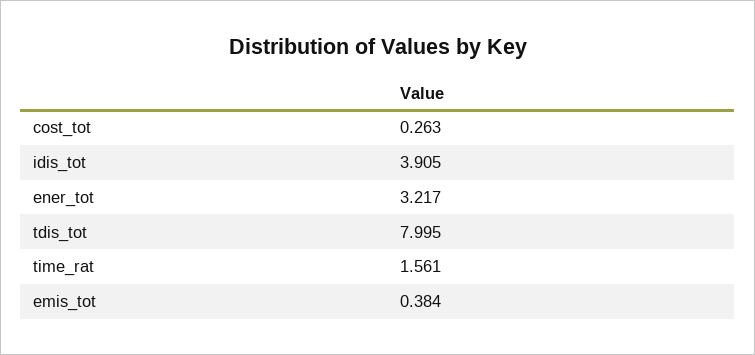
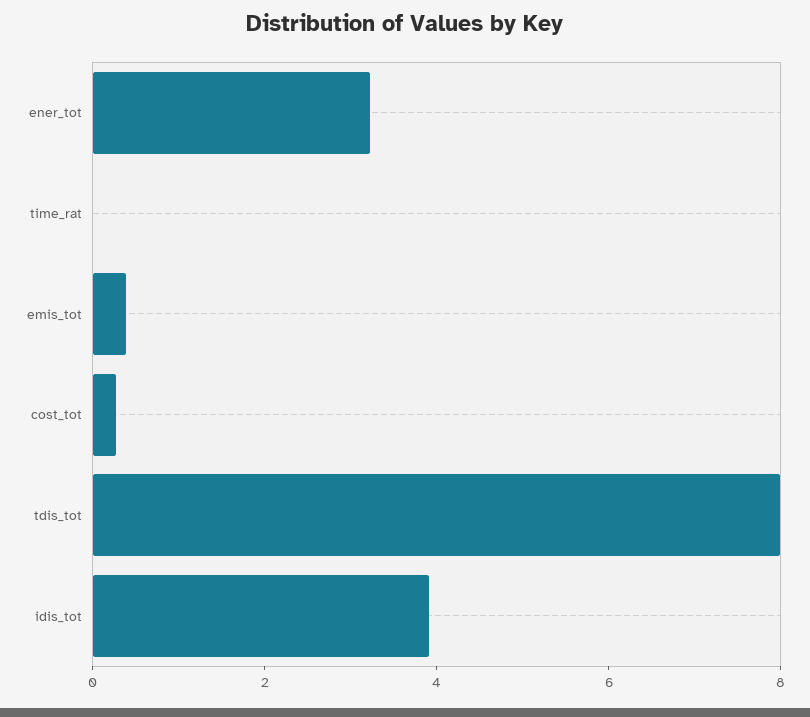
time_rat: 1.561 -> 0

